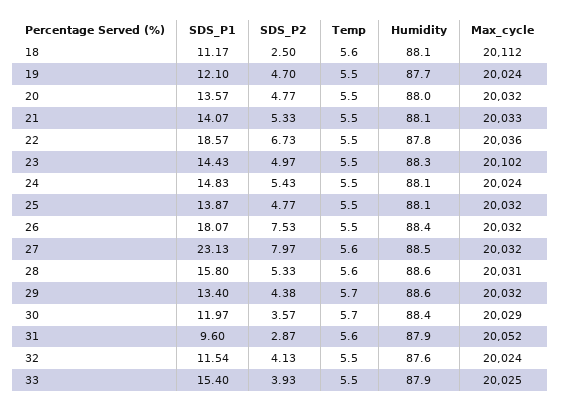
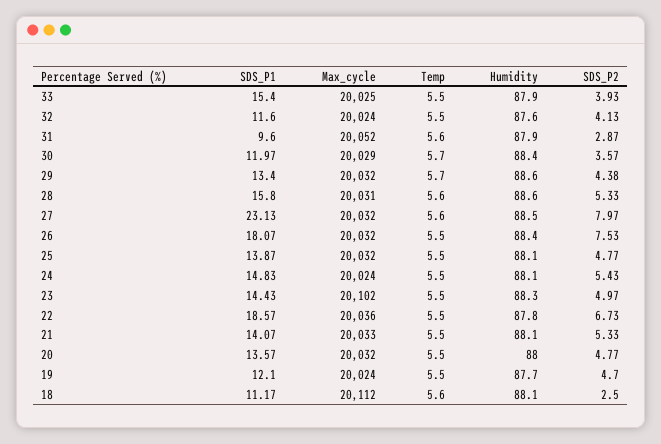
SDS_P1, 32: 11.54 -> 11.6

